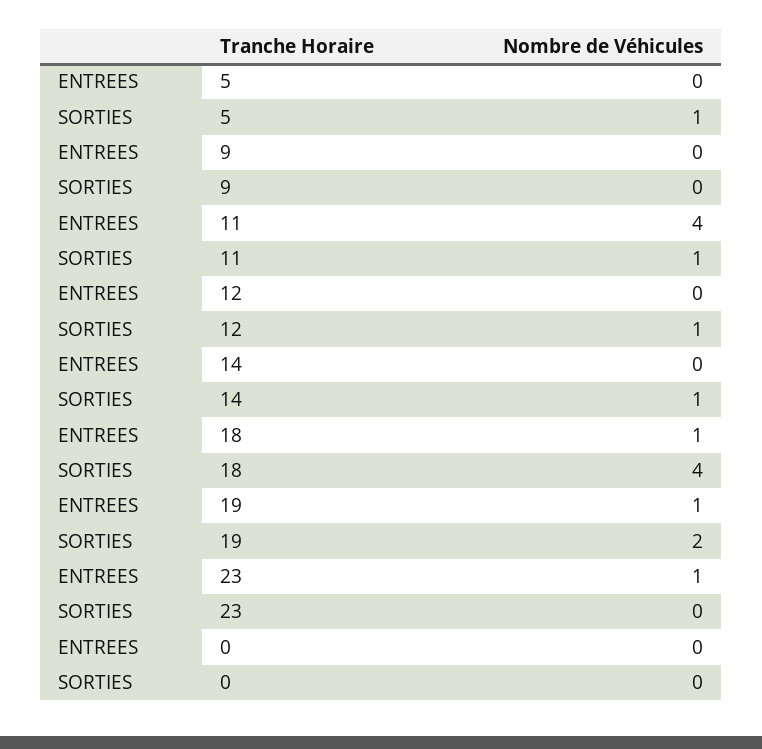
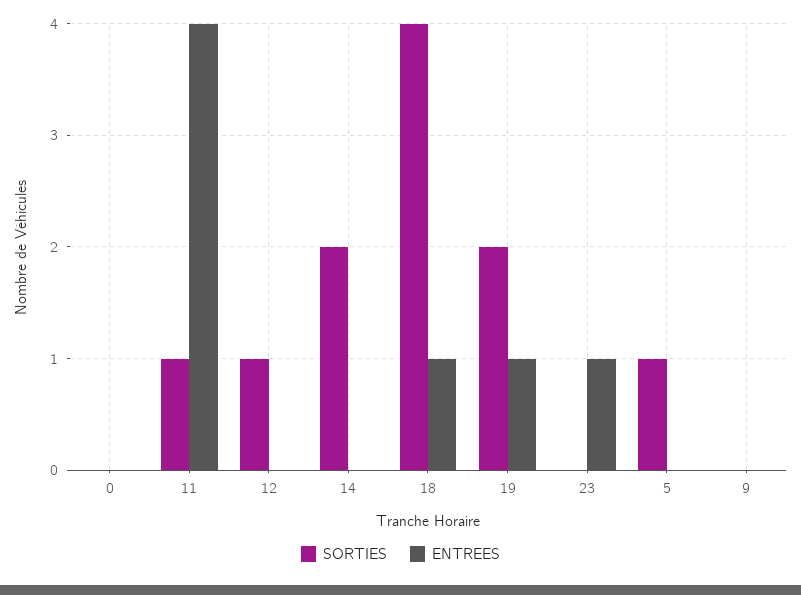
SORTIES, 14: 1 -> 2

